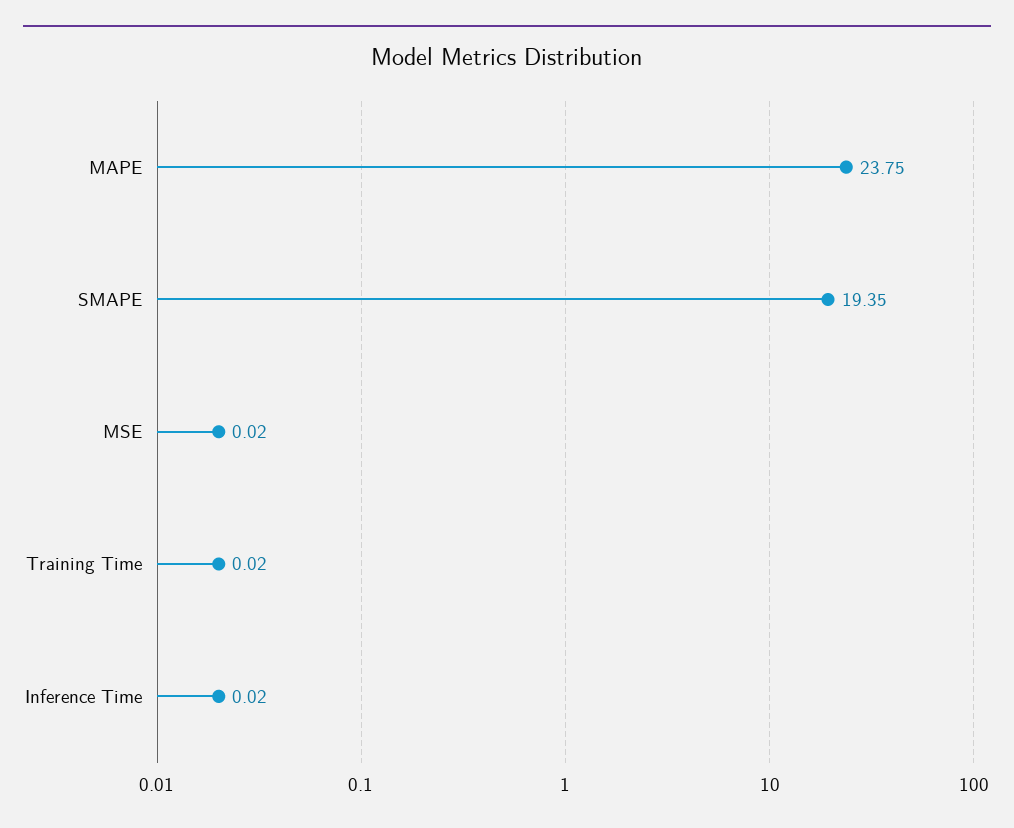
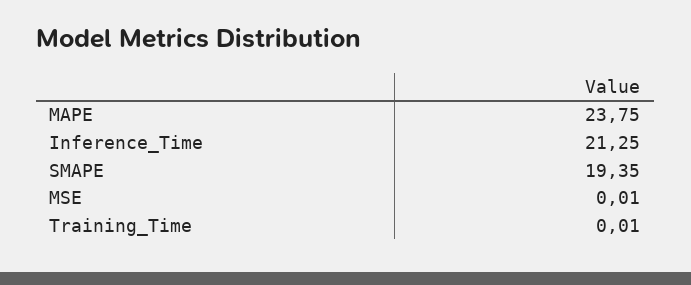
MSE: 0.02 -> 0.01
Training Time: 0.02 -> 0.01
Inference Time: 0.02 -> 21.25

